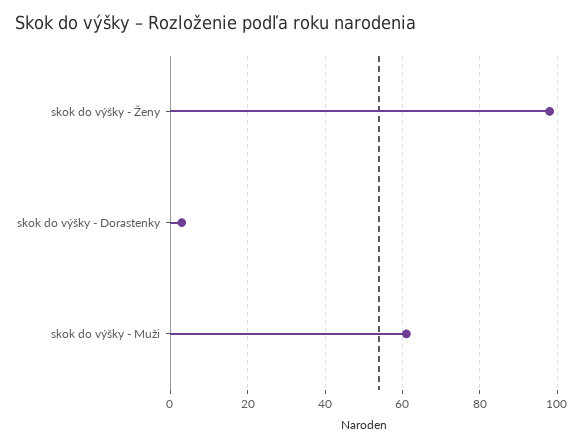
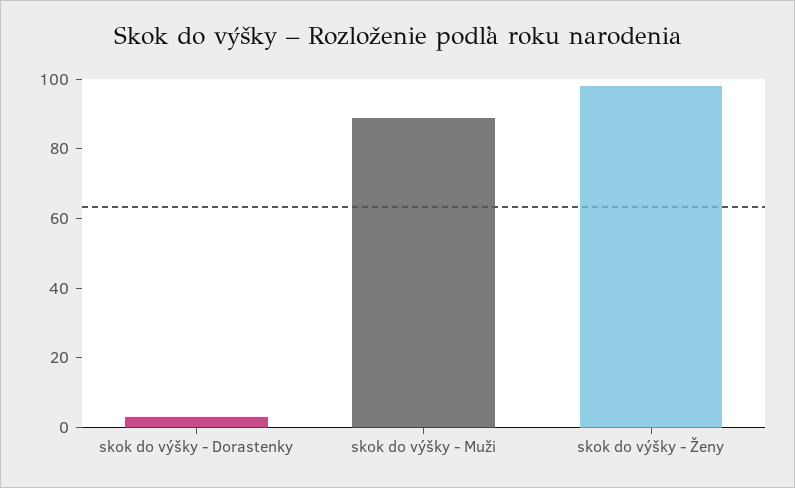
skok do výšky - Muži: 60 -> 90

